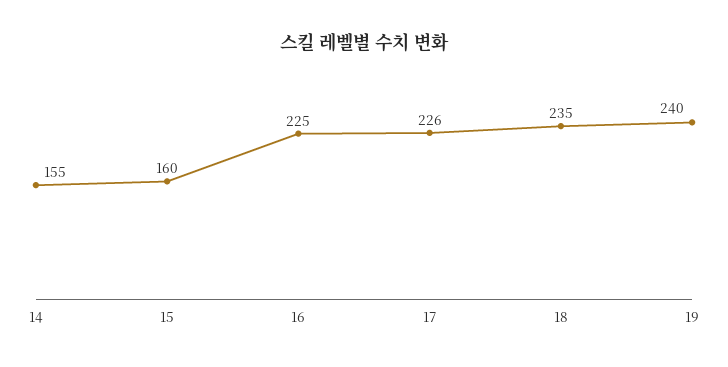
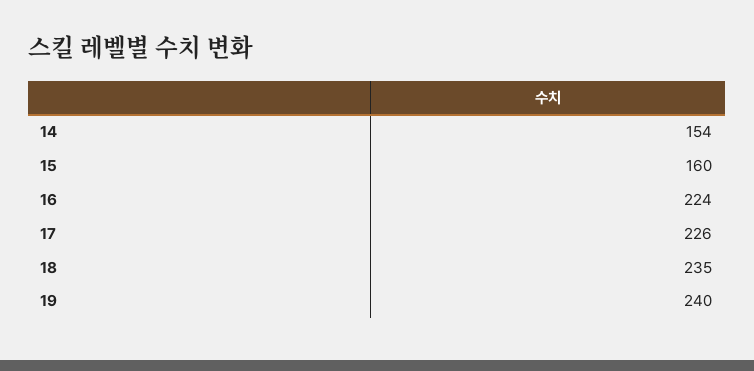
14: 155 -> 154
16: 225 -> 224

